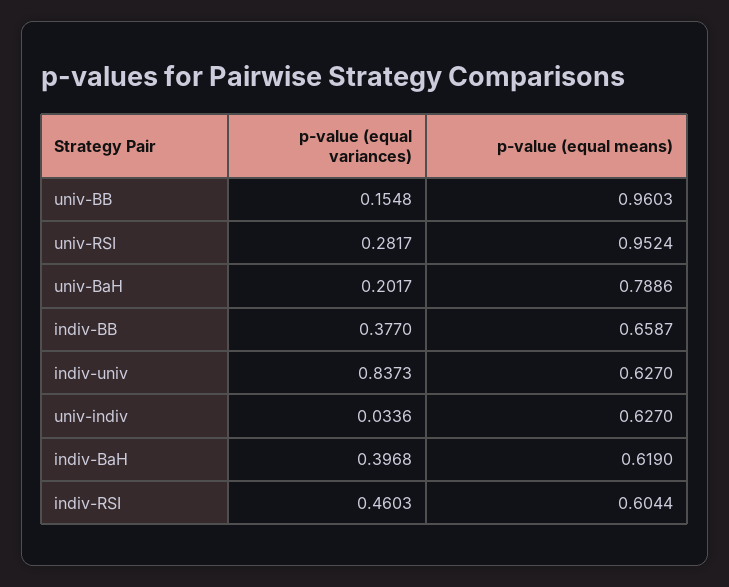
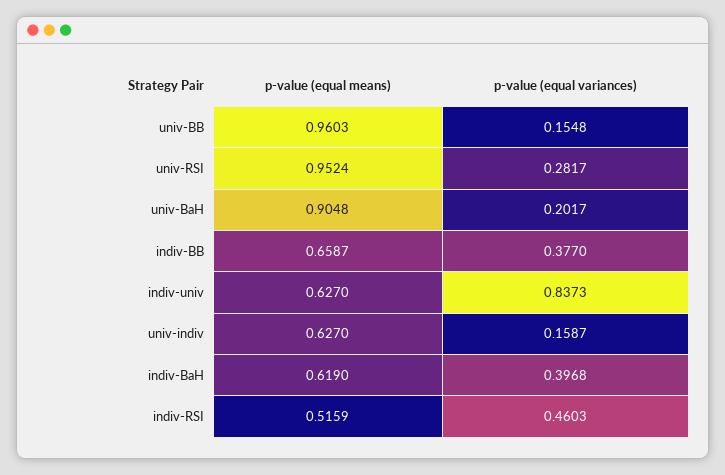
p-value (equal means), univ-BaH: 0.7886 -> 0.9048
p-value (equal variances), univ-indiv: 0.0336 -> 0.1587
p-value (equal means), indiv-RSI: 0.6044 -> 0.5159

